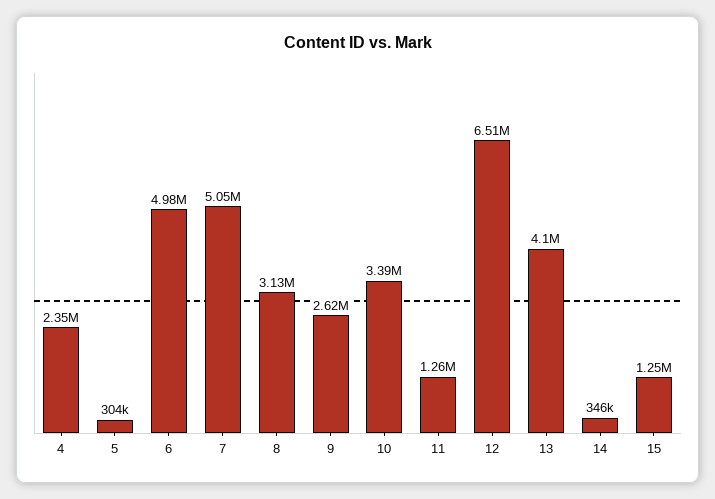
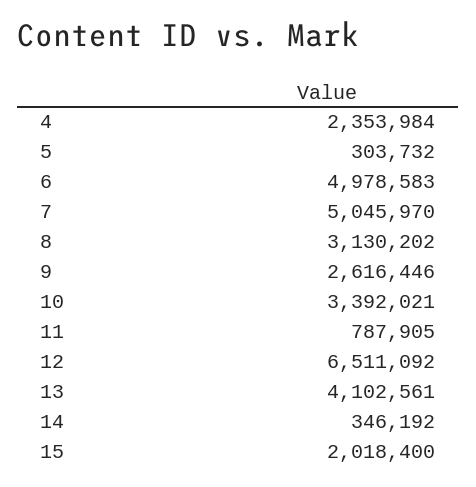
11: 1260000 -> 787905
15: 1250000 -> 2018400

